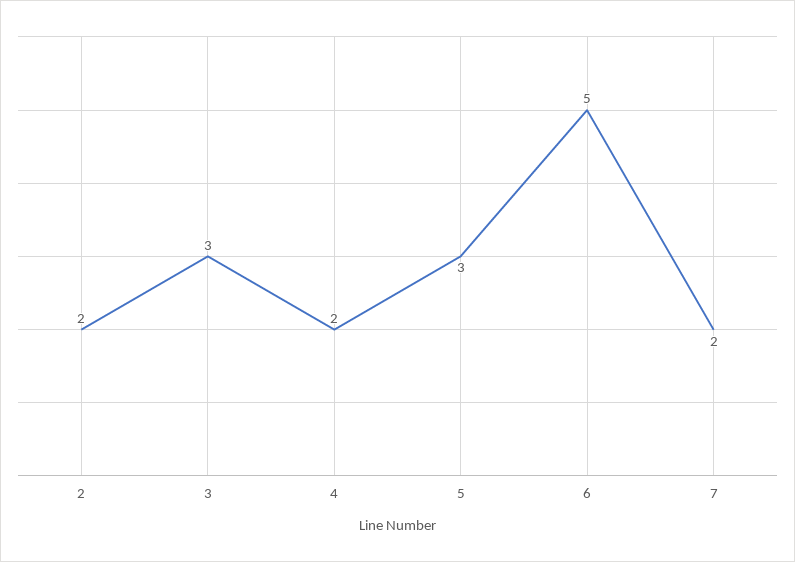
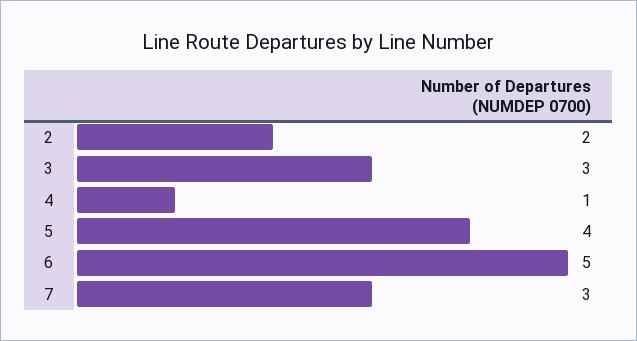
4: 2 -> 1
5: 3 -> 4
7: 2 -> 3

